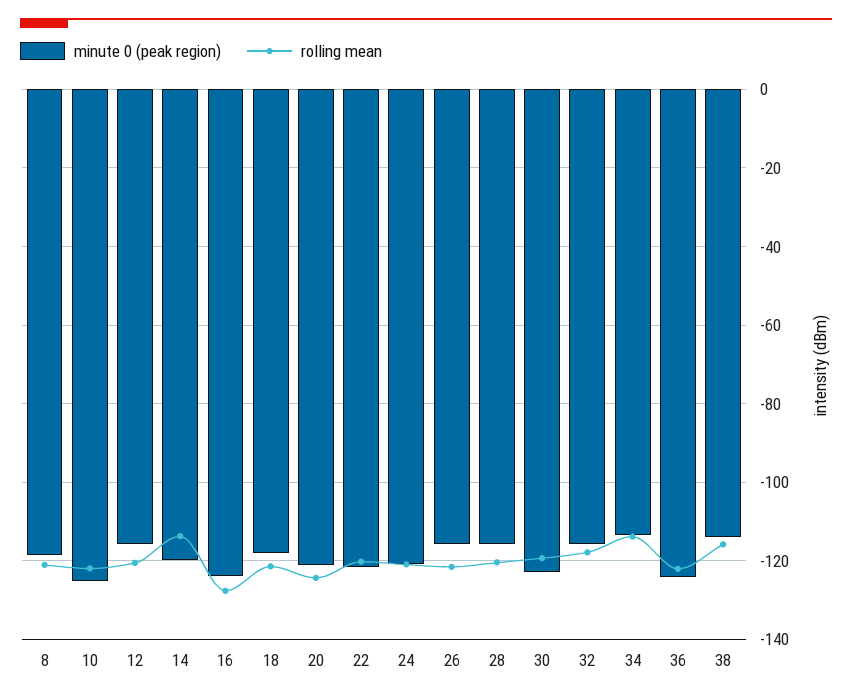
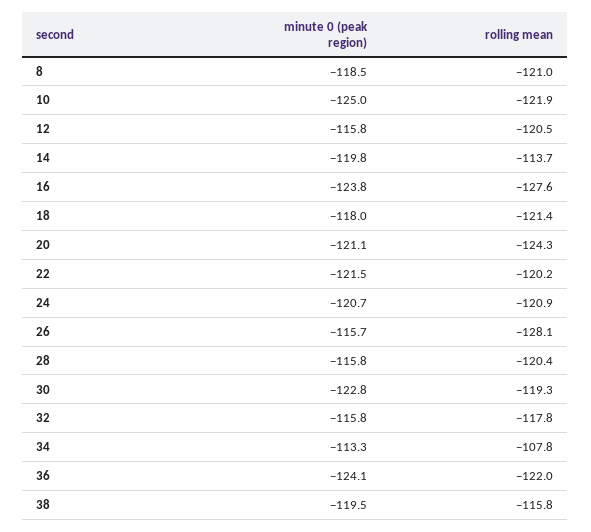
rolling mean, 26: -122 -> -128.1
rolling mean, 34: -114 -> -107.8
minute 0 (peak region), 38: -114 -> -119.5

